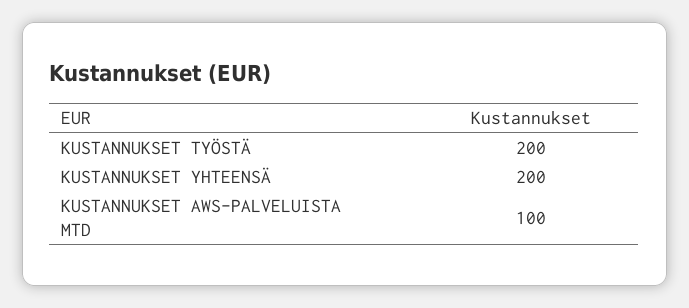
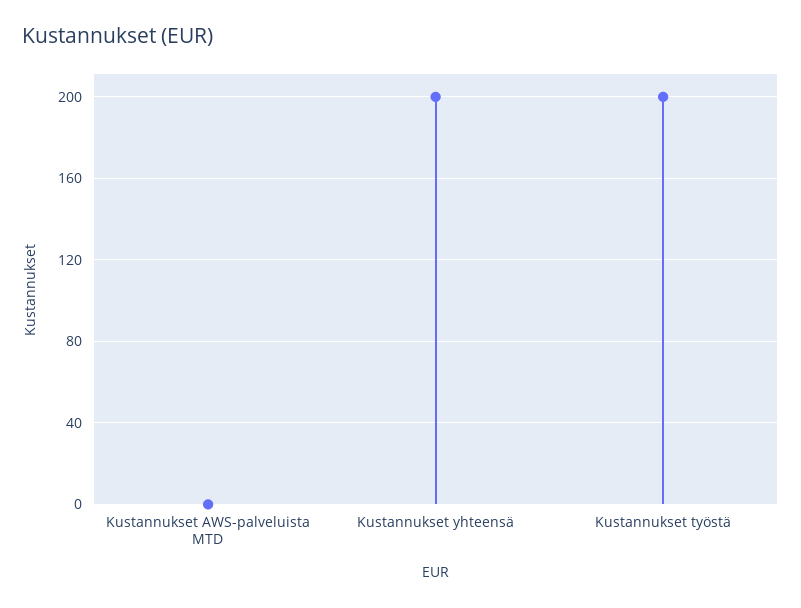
KUSTANNUKSET AWS-PALVELUISTA MTD: 100 -> 0

